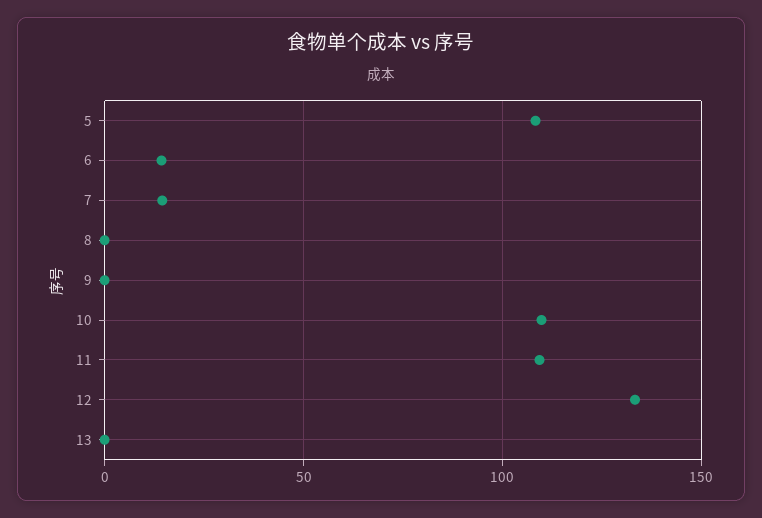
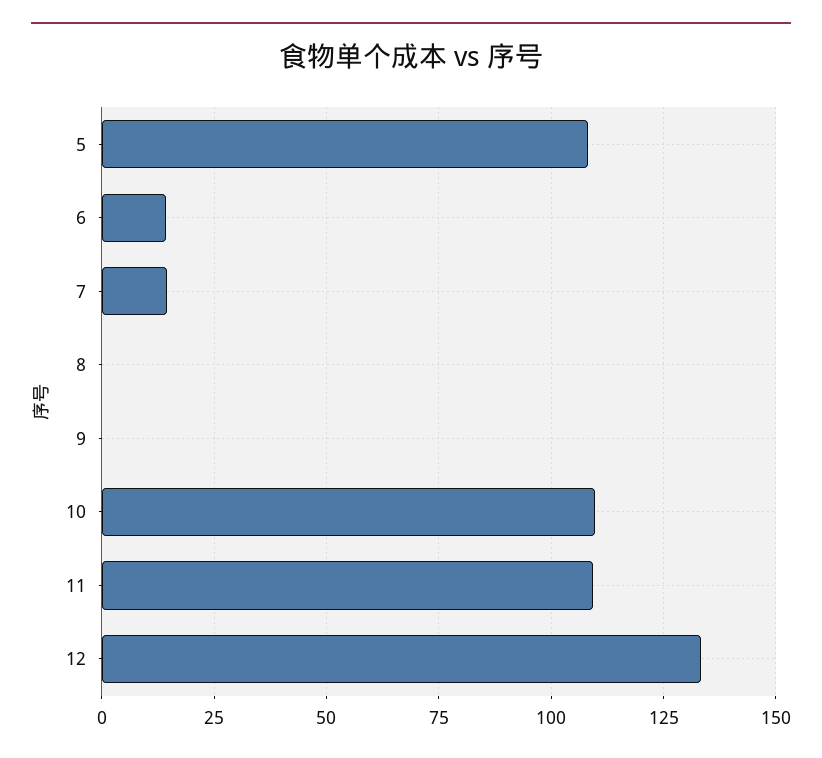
13: 0 -> none

